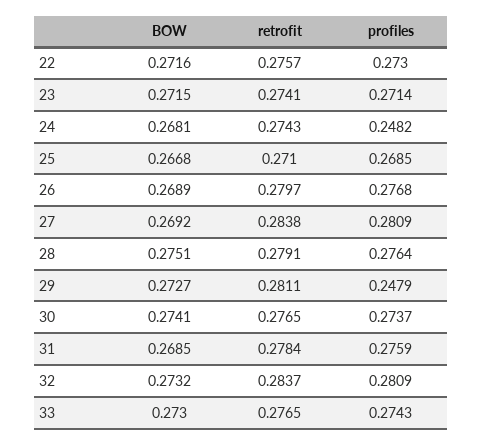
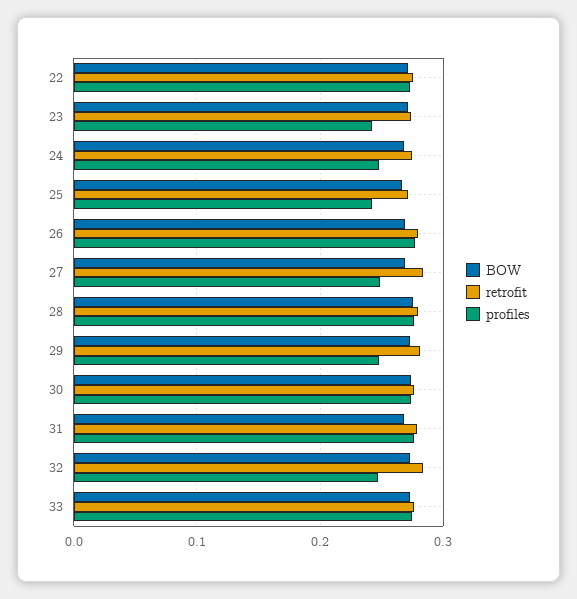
profiles, 23: 0.2714 -> 0.24
profiles, 25: 0.2685 -> 0.24
profiles, 27: 0.2809 -> 0.25
profiles, 32: 0.2809 -> 0.25

